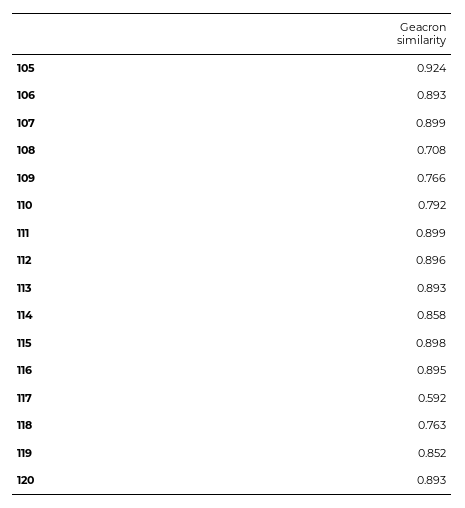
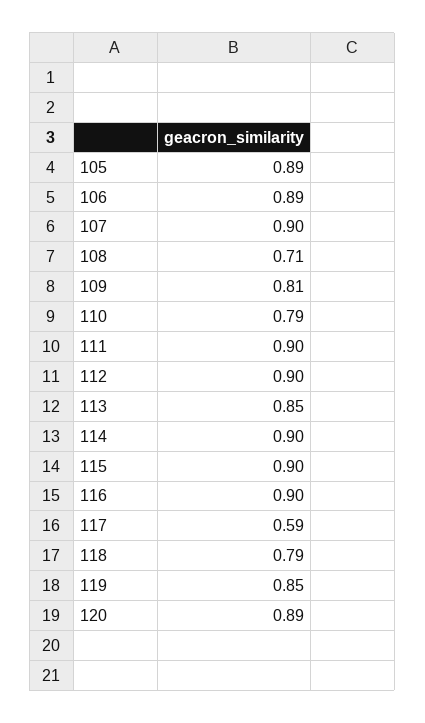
105: 0.924 -> 0.89
109: 0.766 -> 0.81
113: 0.893 -> 0.85
114: 0.858 -> 0.9
118: 0.763 -> 0.79

